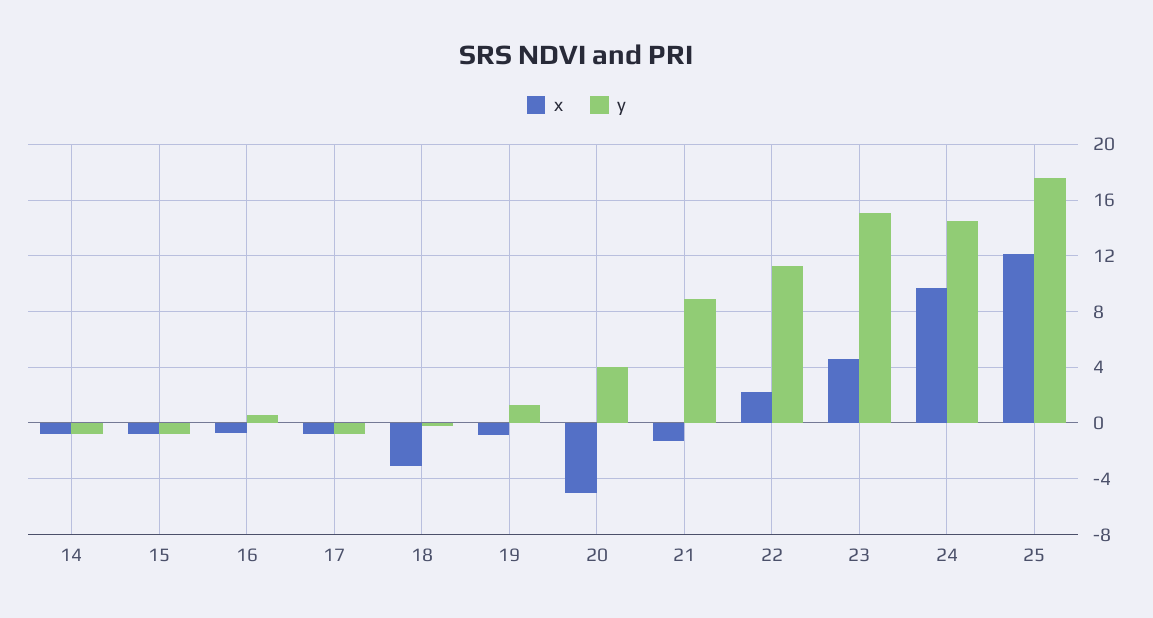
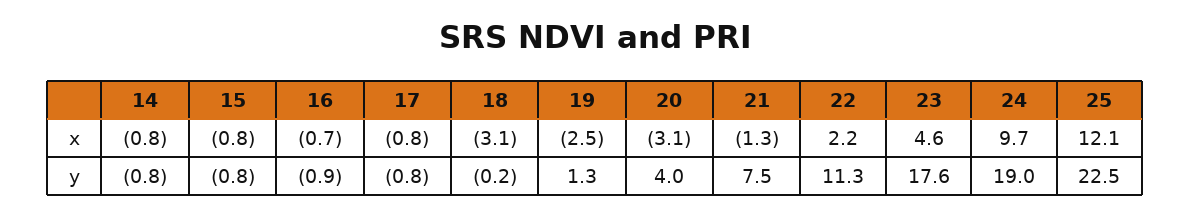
y, 16: 0.5 -> -0.9
x, 19: -1 -> -2.5
x, 20: -5 -> -3.1
y, 21: 9 -> 7.5
y, 23: 15 -> 17.6
y, 24: 14.5 -> 19
y, 25: 17.5 -> 22.5

